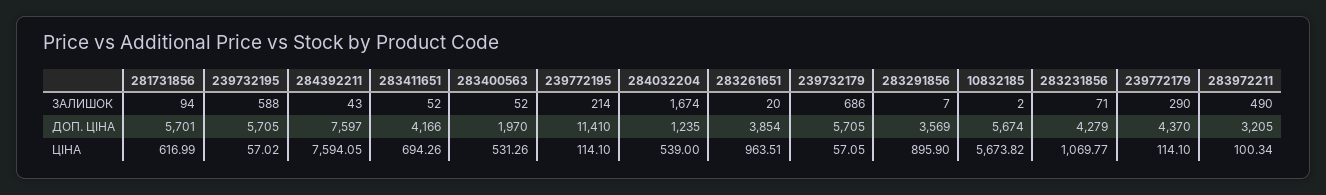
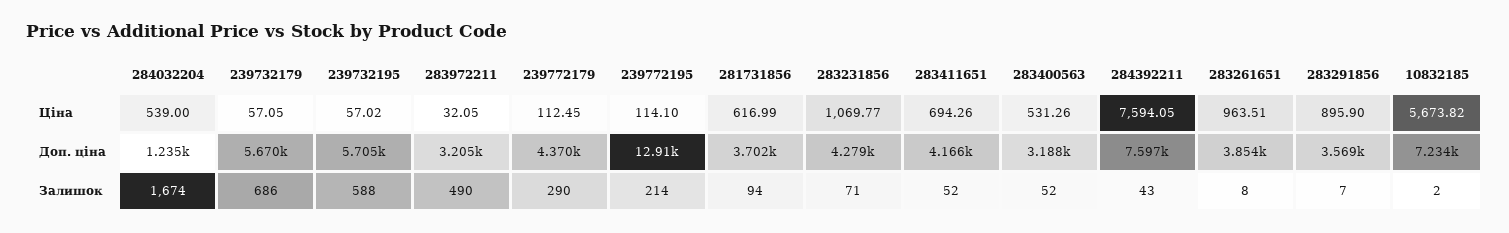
283261651, ЗАЛИШОК: 20 -> 8
281731856, ДОП. ЦІНА: 5701 -> 3702
283400563, ДОП. ЦІНА: 1970 -> 3188
239772195, ДОП. ЦІНА: 11410 -> 12910
239732179, ДОП. ЦІНА: 5705 -> 5670
10832185, ДОП. ЦІНА: 5674 -> 7234
239772179, ЦІНА: 114.1 -> 112.45
283972211, ЦІНА: 100.34 -> 32.05

